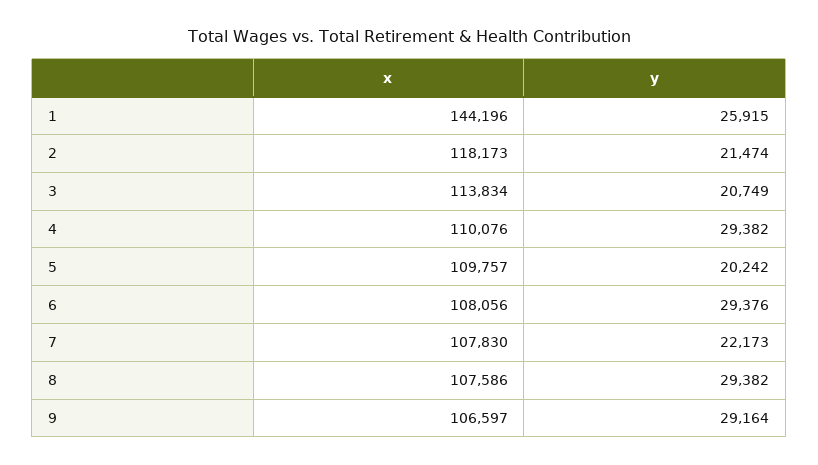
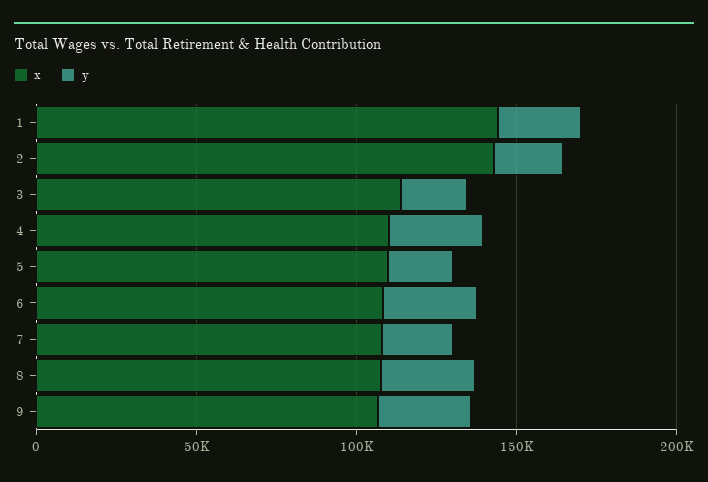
x, 2: 118173 -> 140000

